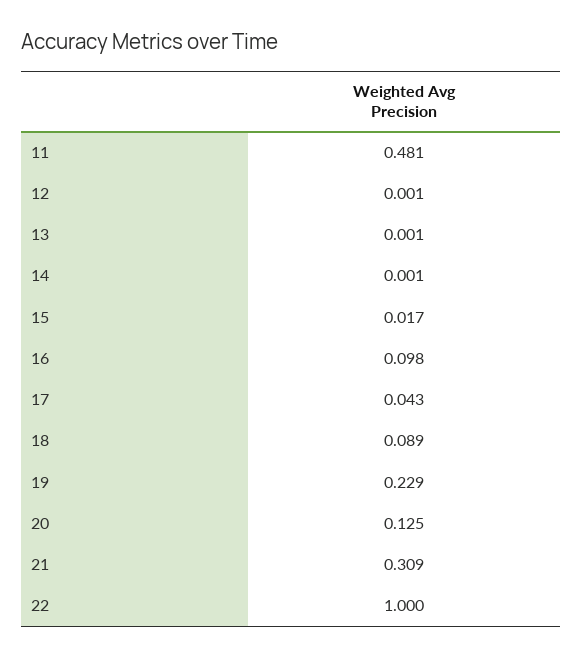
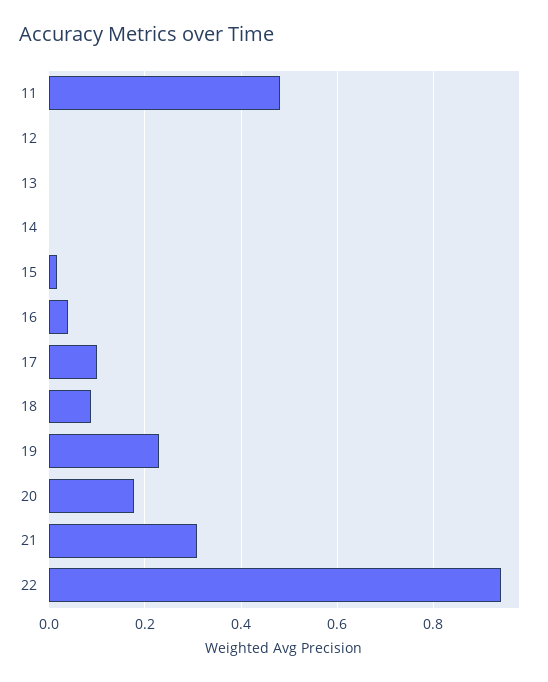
16: 0.098 -> 0.04
17: 0.043 -> 0.1
20: 0.125 -> 0.18
22: 1 -> 0.94

